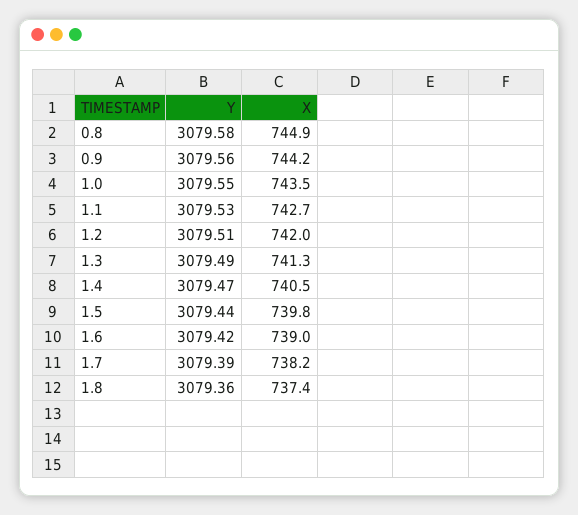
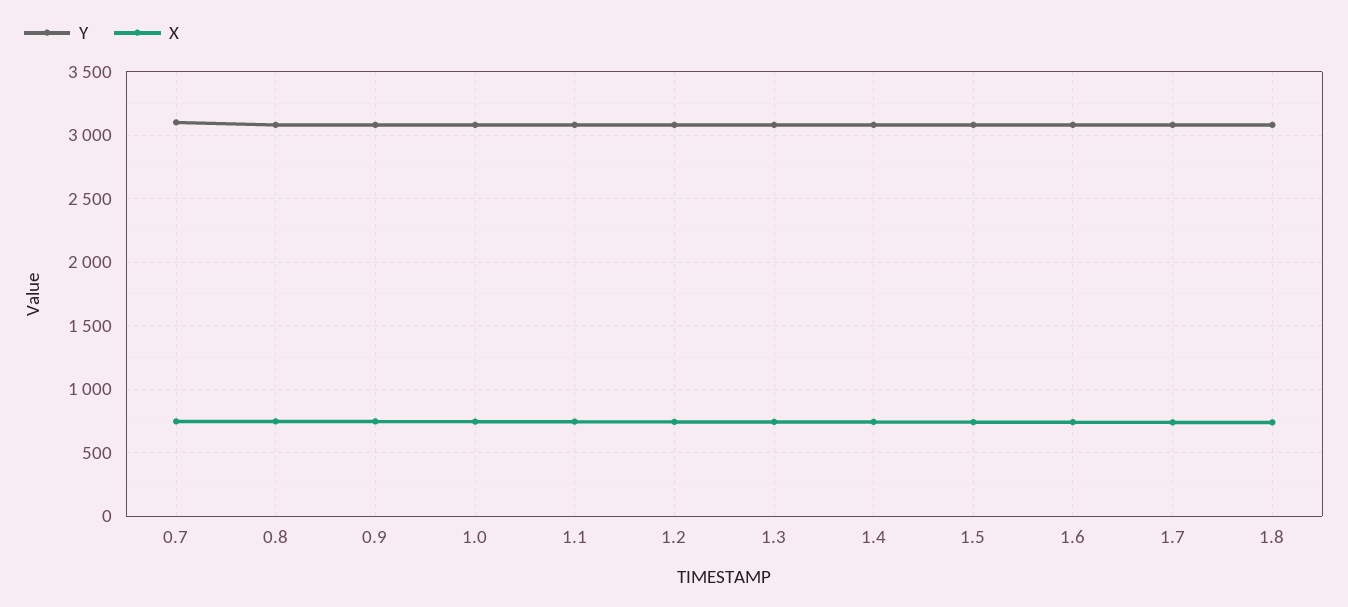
Y, 0.7: none -> 3100
X, 0.7: none -> 750

